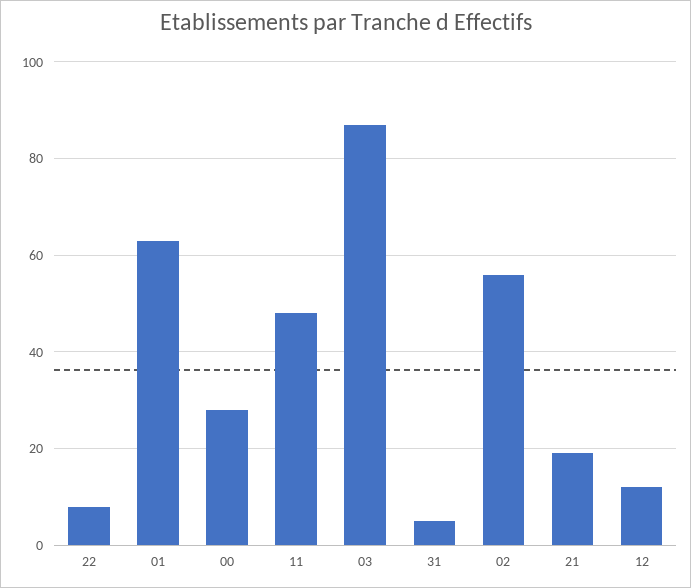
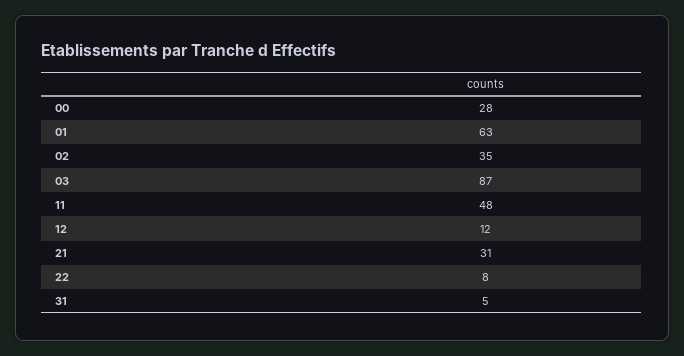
02: 55 -> 35
21: 20 -> 31

